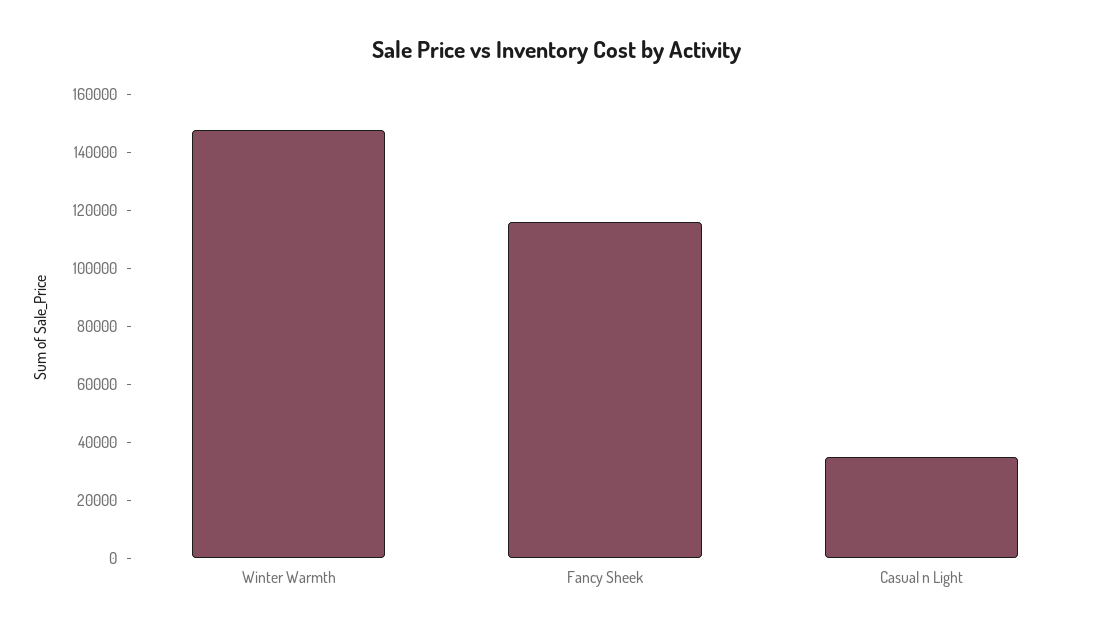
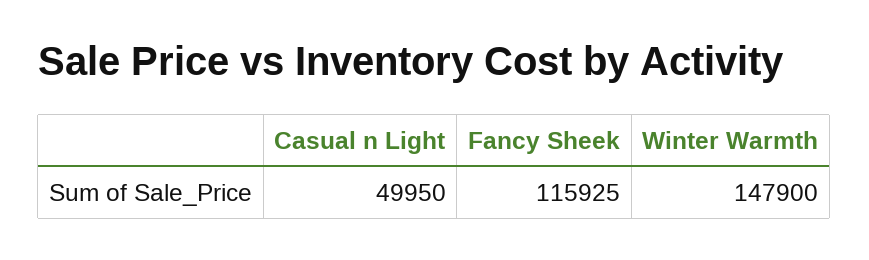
Casual n Light: 35000 -> 49950

